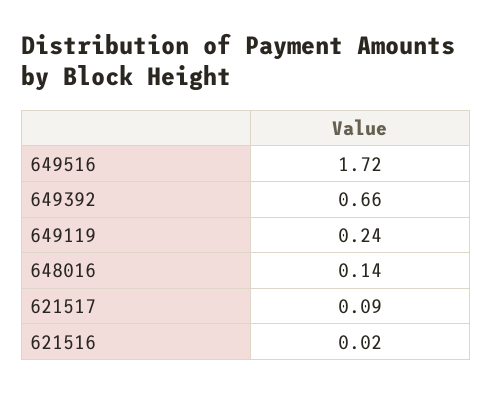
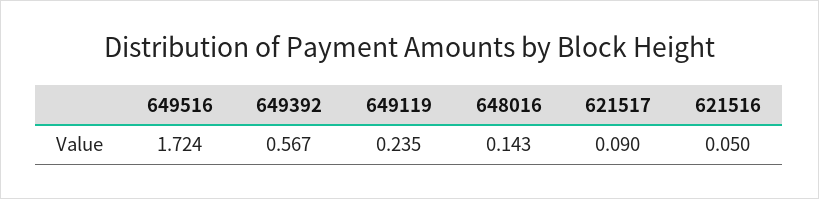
649392: 0.66 -> 0.567
621516: 0.02 -> 0.05

